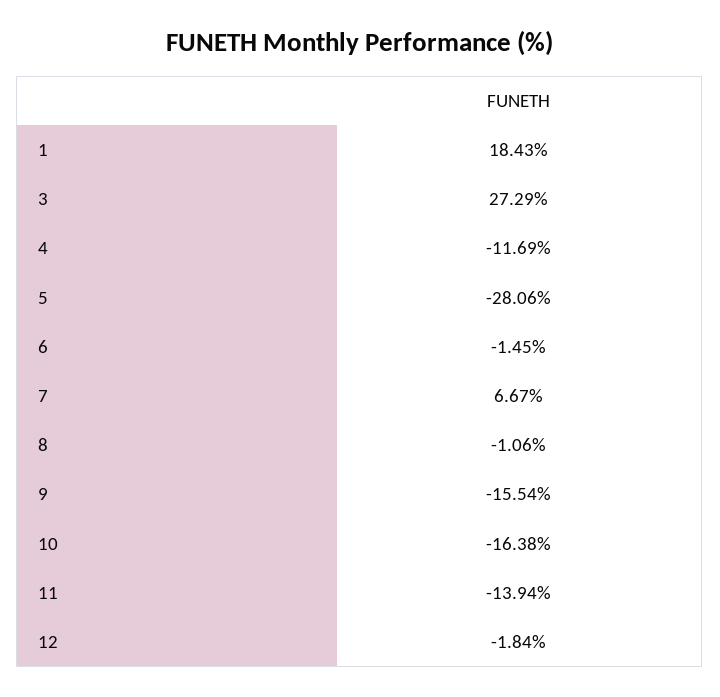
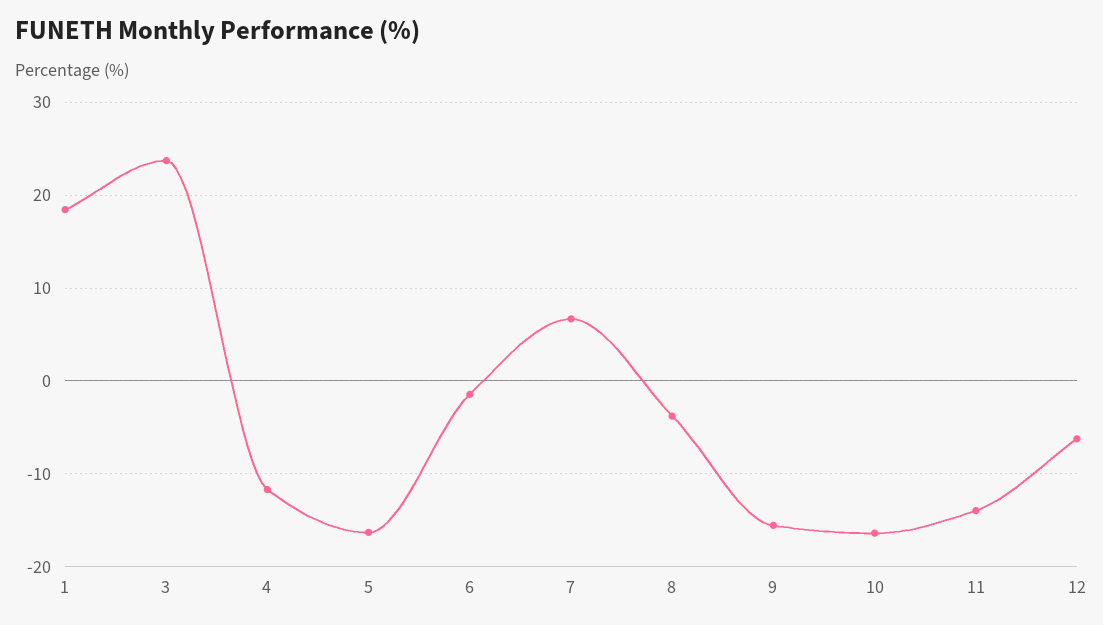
3: 27.29 -> 24
5: -28.06 -> -16
8: -1.06 -> -4
12: -1.84 -> -6

